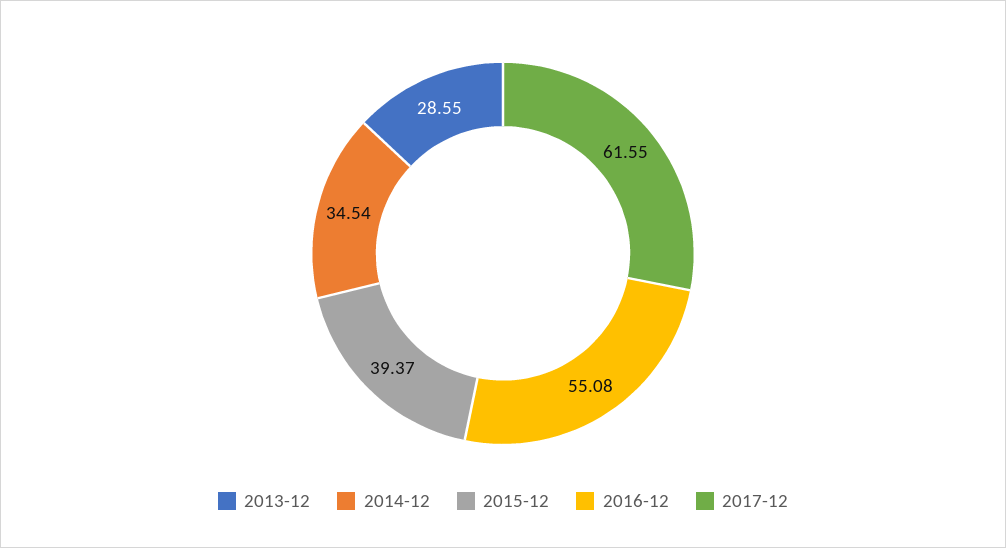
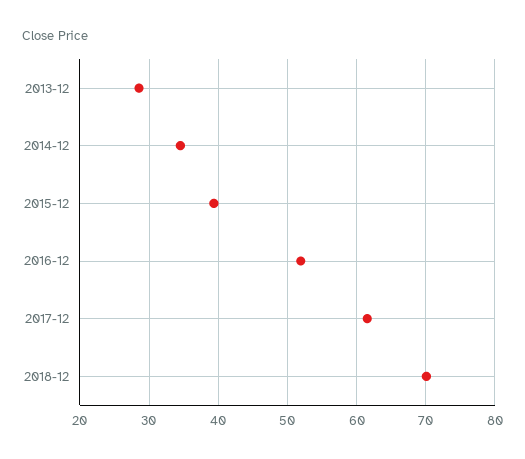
2016-12: 55.08 -> 52
2018-12: none -> 70

